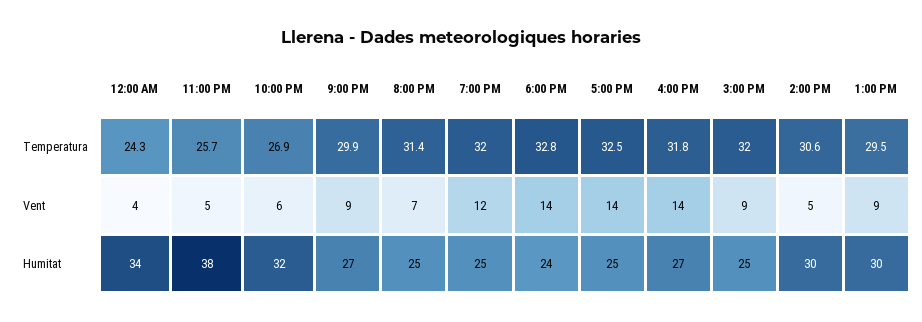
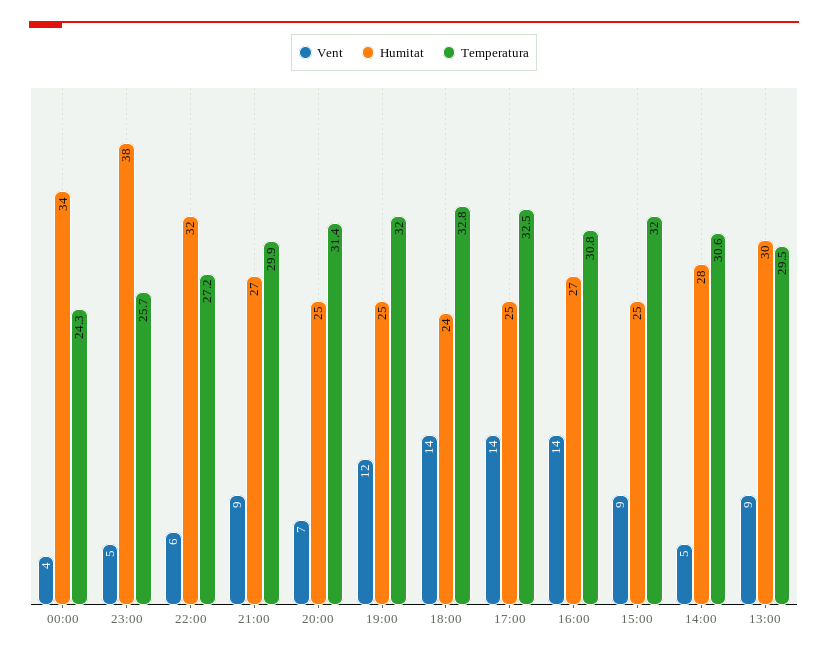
Temperatura, 10:00 PM: 26.9 -> 27.2
Temperatura, 4:00 PM: 31.8 -> 30.8
Humitat, 2:00 PM: 30 -> 28

